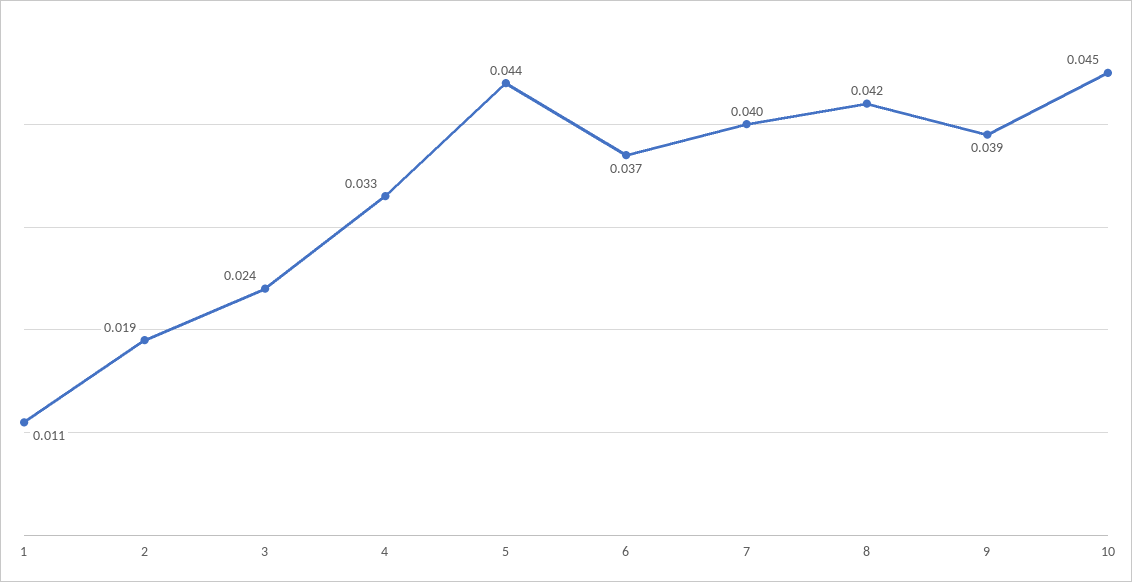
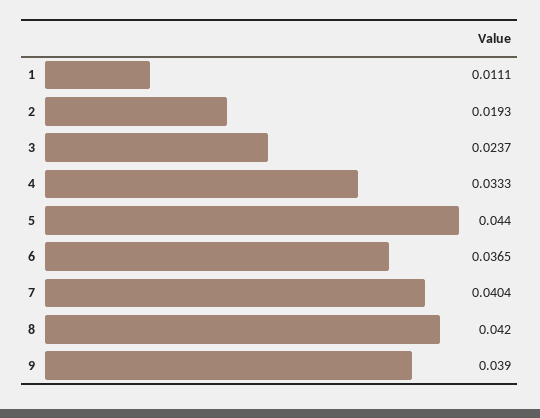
10: 0.045 -> none

